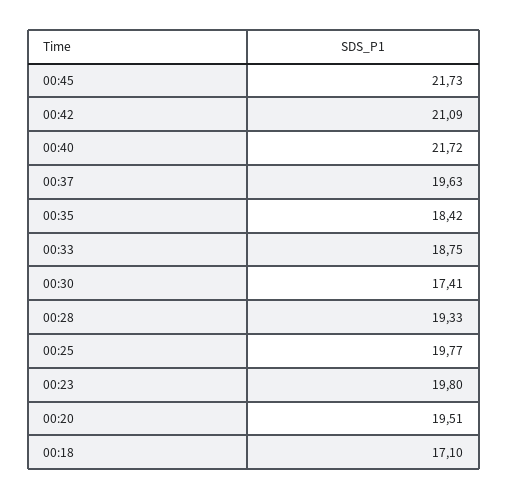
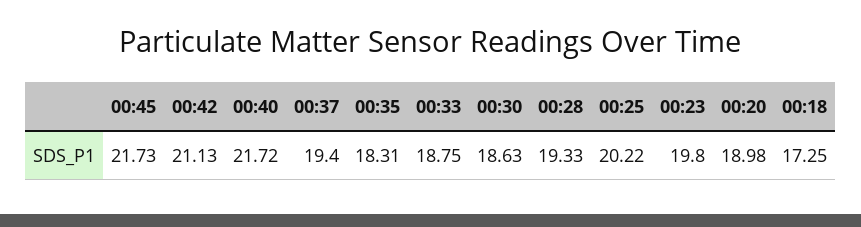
00:42: 21.09 -> 21.13
00:37: 19.63 -> 19.4
00:35: 18.42 -> 18.31
00:30: 17.41 -> 18.63
00:25: 19.77 -> 20.22
00:20: 19.51 -> 18.98
00:18: 17.1 -> 17.25

